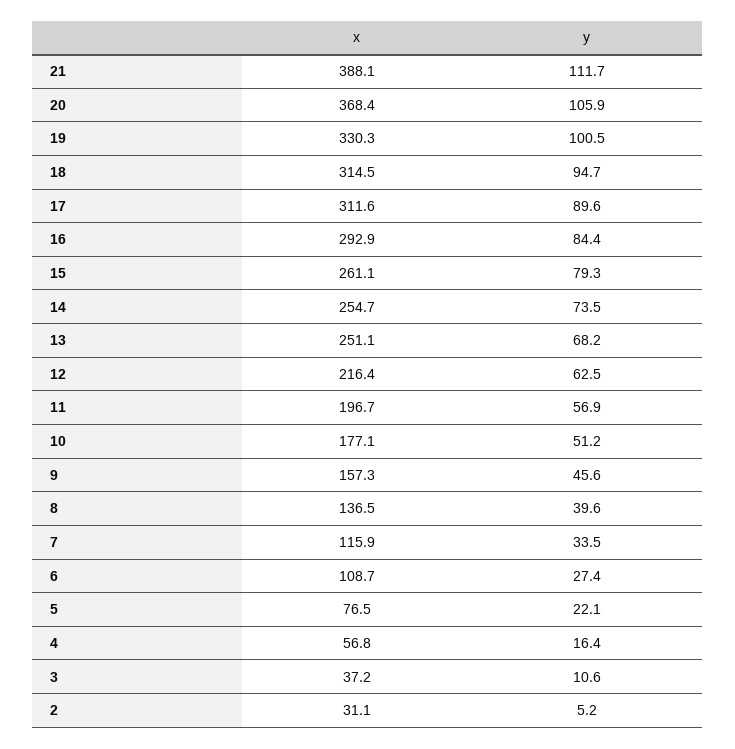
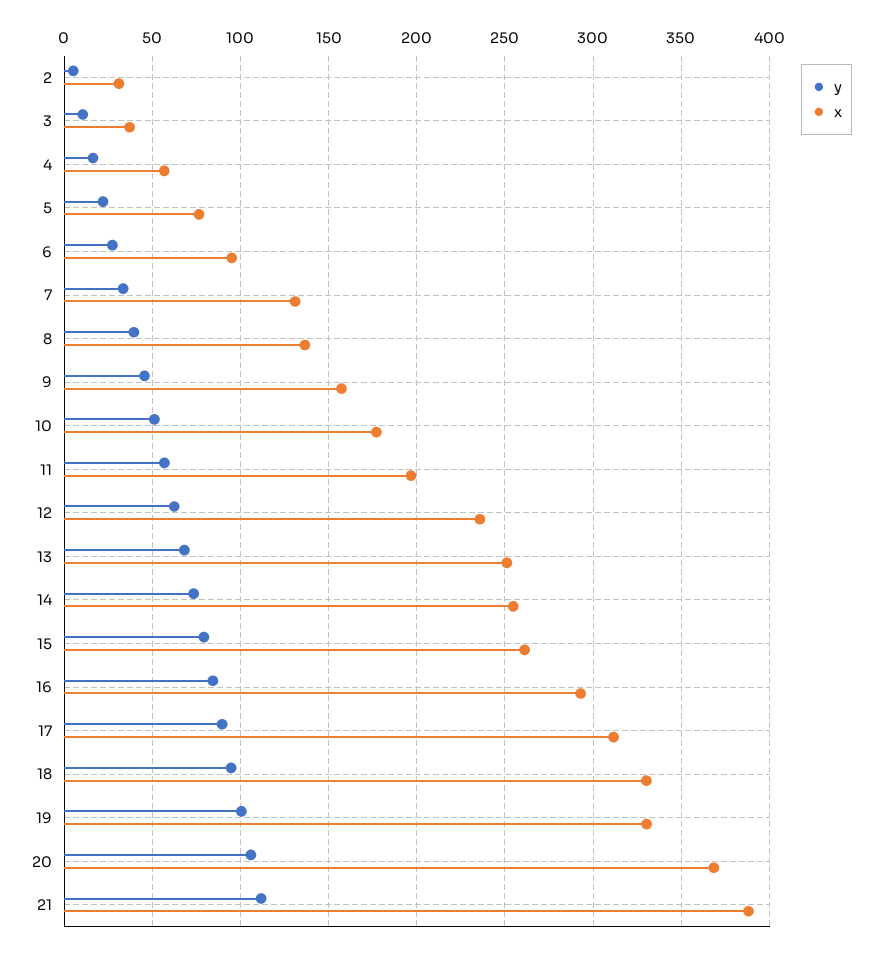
x, 18: 314.5 -> 330
x, 12: 216.4 -> 235
x, 7: 115.9 -> 130
x, 6: 108.7 -> 95

